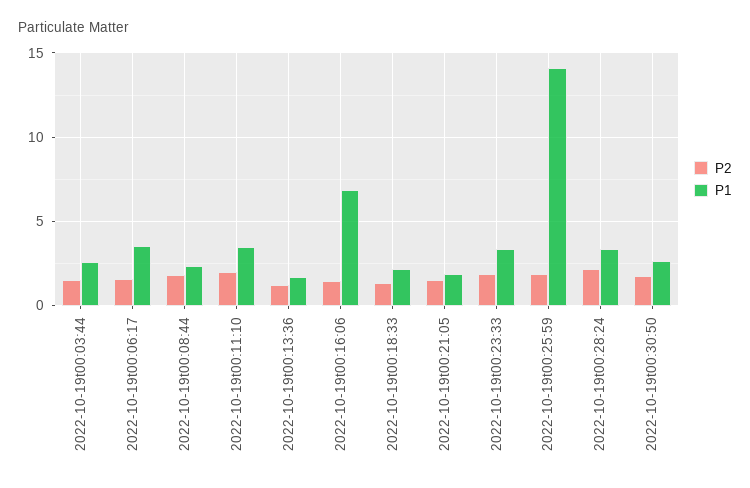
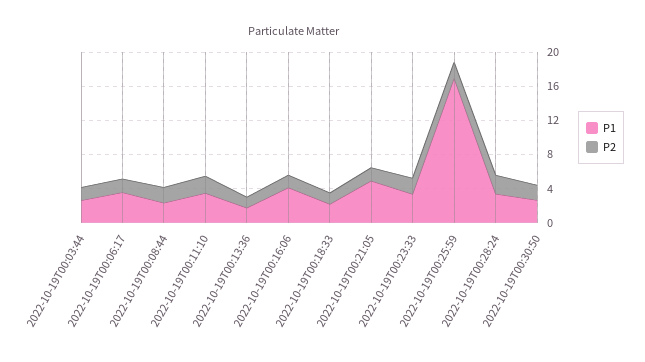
P1, 2022-10-19t00:16:06: 7 -> 4
P1, 2022-10-19t00:21:05: 2 -> 5
P1, 2022-10-19t00:25:59: 14 -> 17

